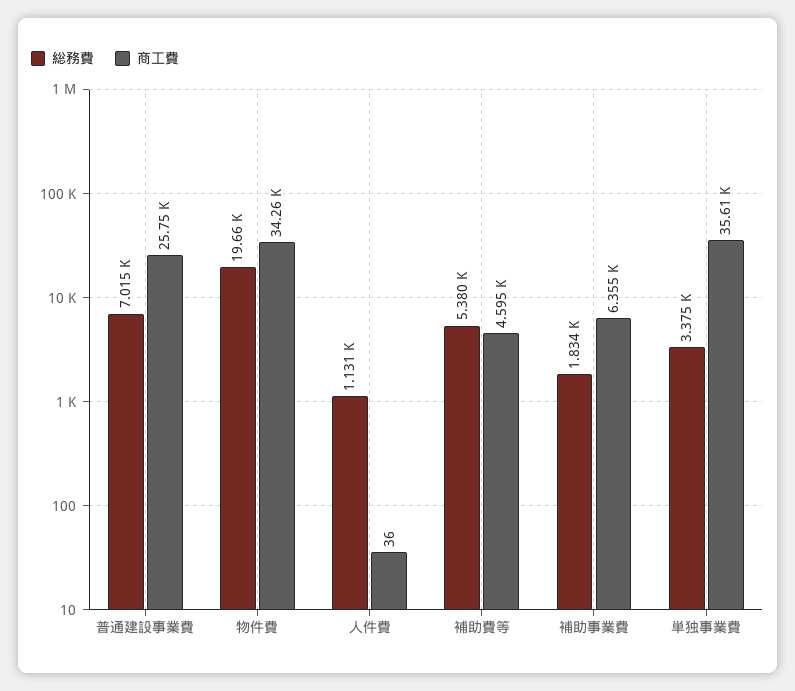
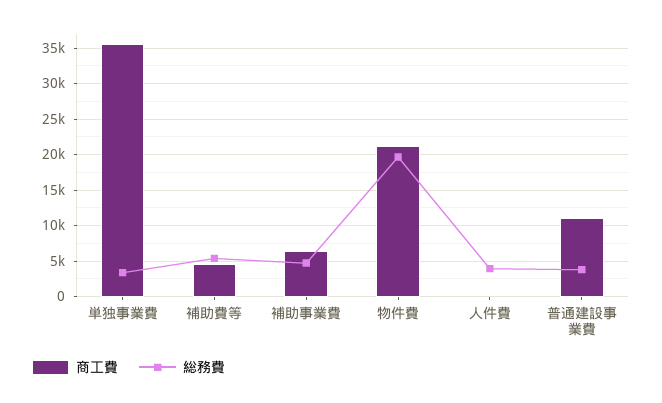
総務費, 普通建設事業費: 7015 -> 4000
商工費, 普通建設事業費: 25750 -> 11000
商工費, 物件費: 34260 -> 21000
総務費, 人件費: 1131 -> 4000
総務費, 補助事業費: 1834 -> 5000

